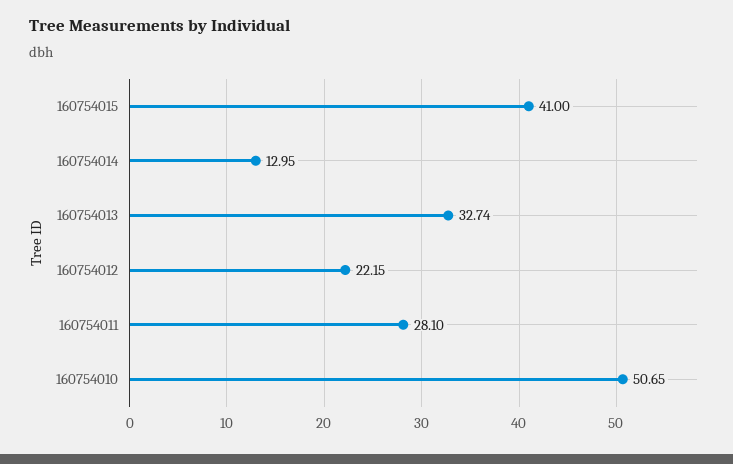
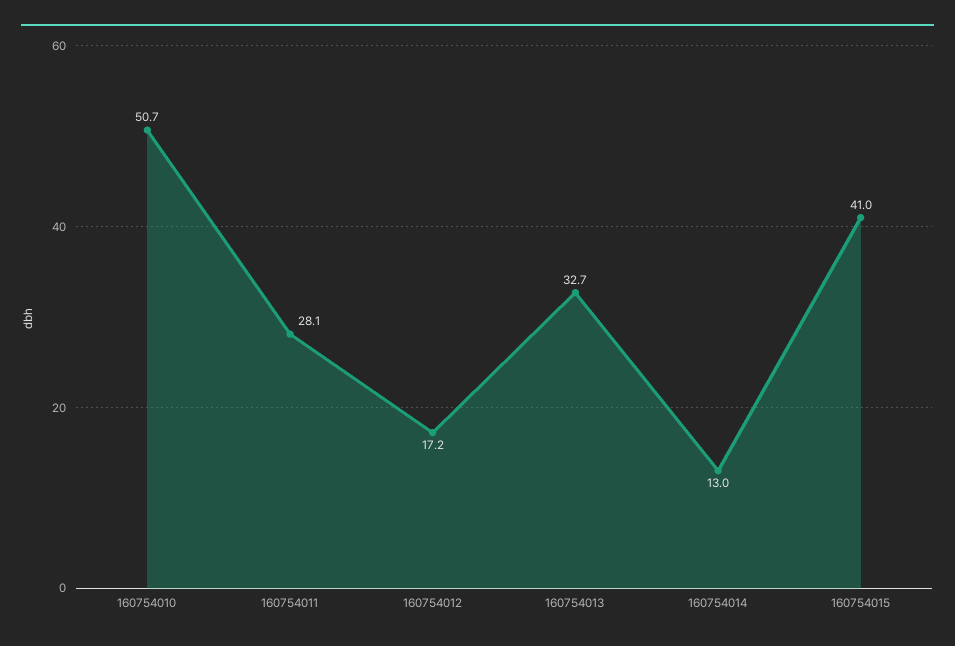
160754012: 22.15 -> 17.2

